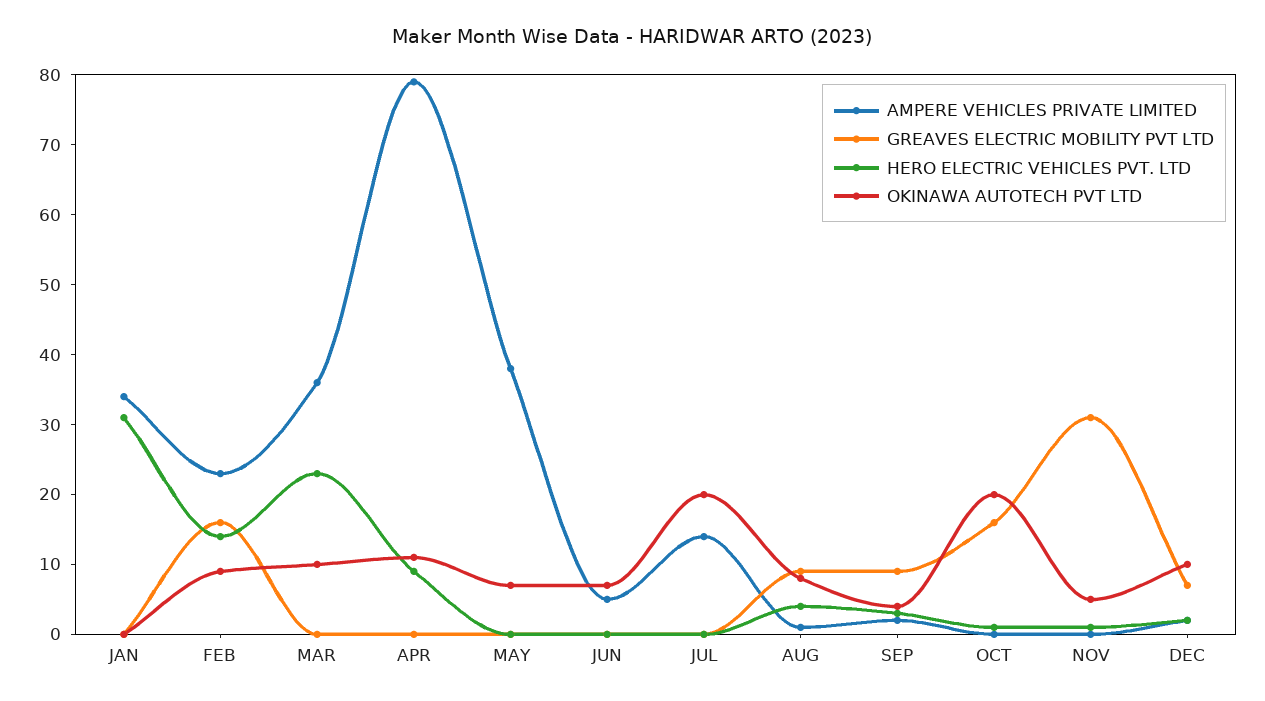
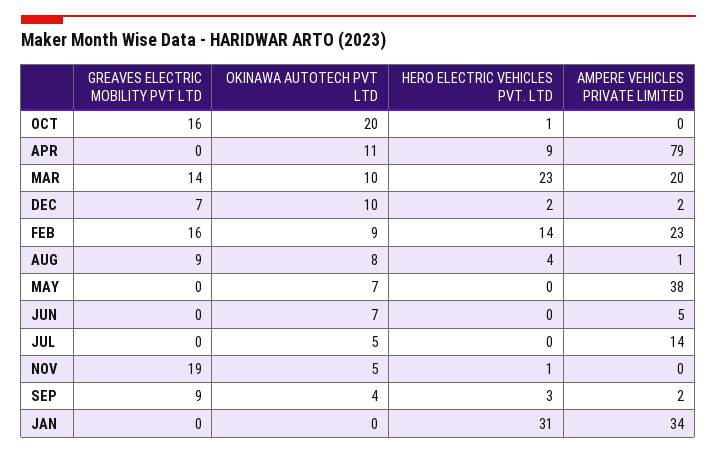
AMPERE VEHICLES PRIVATE LIMITED, MAR: 35 -> 20
GREAVES ELECTRIC MOBILITY PVT LTD, MAR: 0 -> 14
OKINAWA AUTOTECH PVT LTD, JUL: 20 -> 5
GREAVES ELECTRIC MOBILITY PVT LTD, NOV: 30 -> 19

